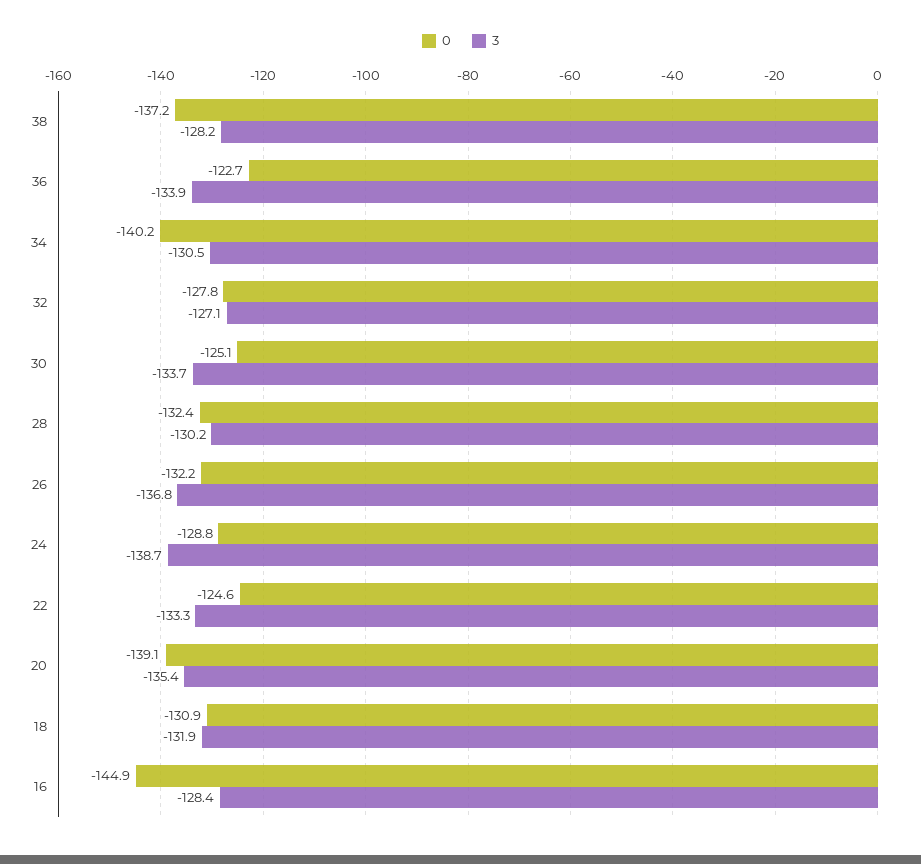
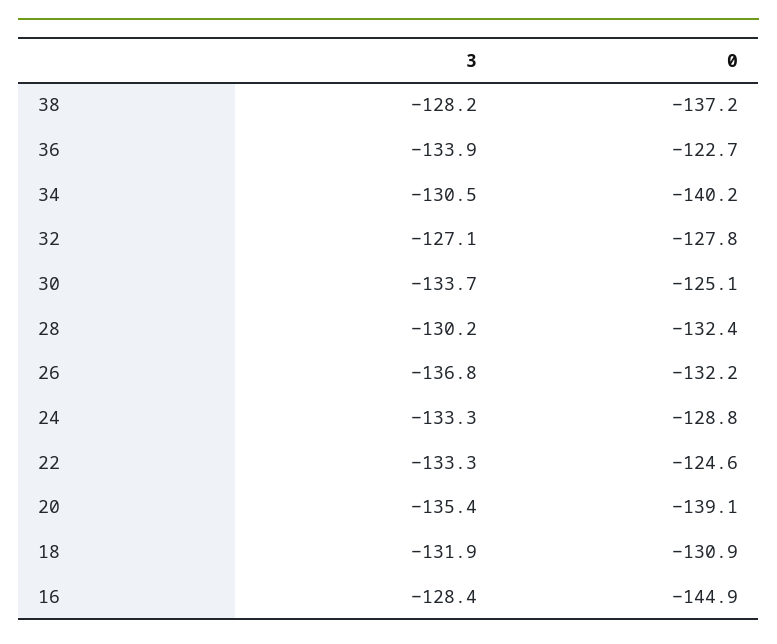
3, 24: -138.7 -> -133.3

